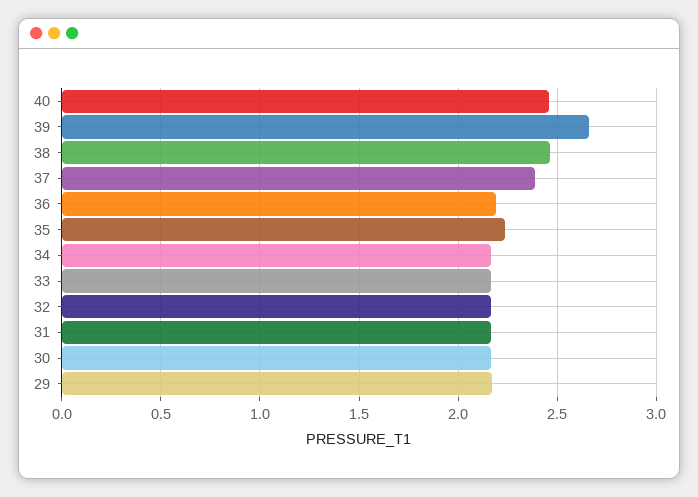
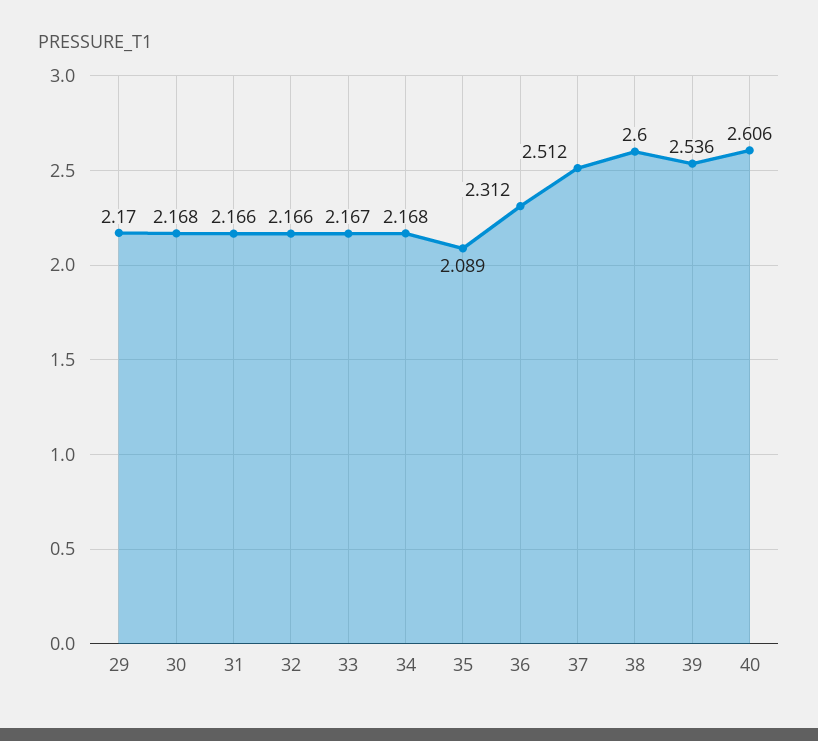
40: 2.45 -> 2.606
39: 2.65 -> 2.536
38: 2.45 -> 2.6
37: 2.4 -> 2.512
36: 2.2 -> 2.312
35: 2.25 -> 2.089

